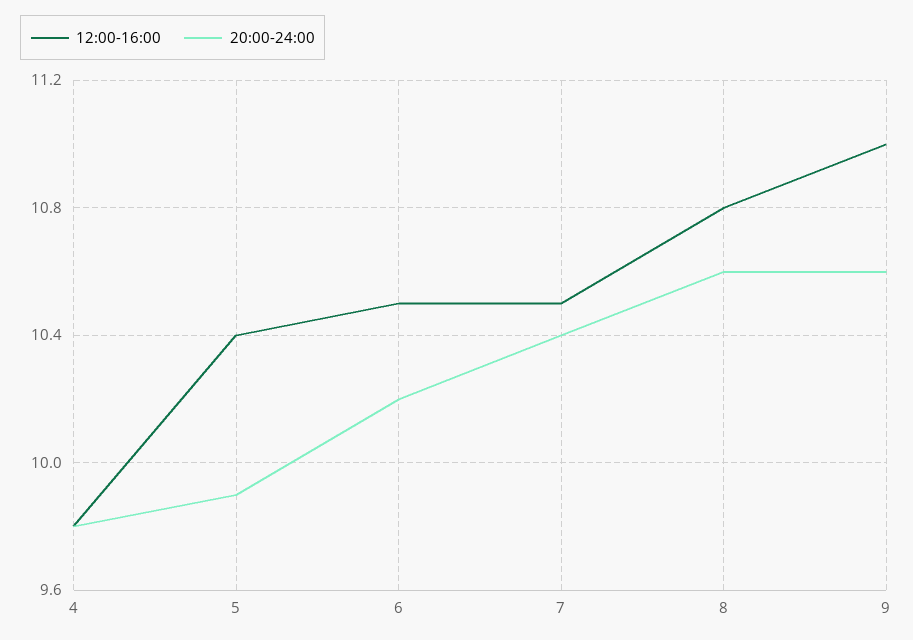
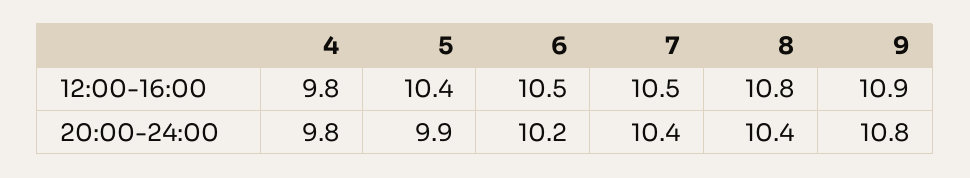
20:00-24:00, 8: 10.6 -> 10.4
12:00-16:00, 9: 11 -> 10.9
20:00-24:00, 9: 10.6 -> 10.8

